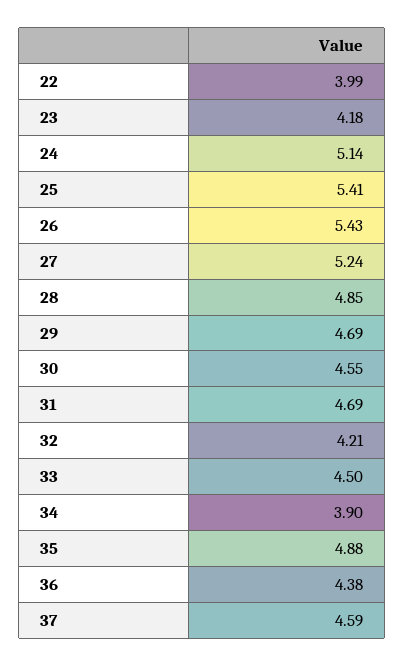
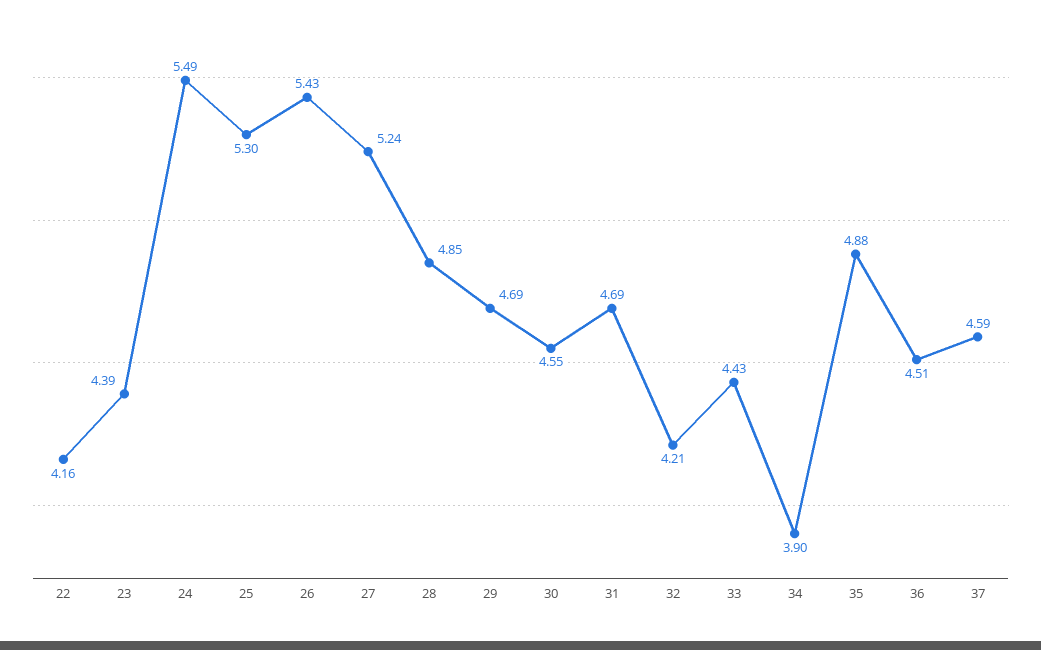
22: 3.99 -> 4.16
23: 4.18 -> 4.39
24: 5.14 -> 5.49
25: 5.41 -> 5.3
33: 4.5 -> 4.43
36: 4.38 -> 4.51

